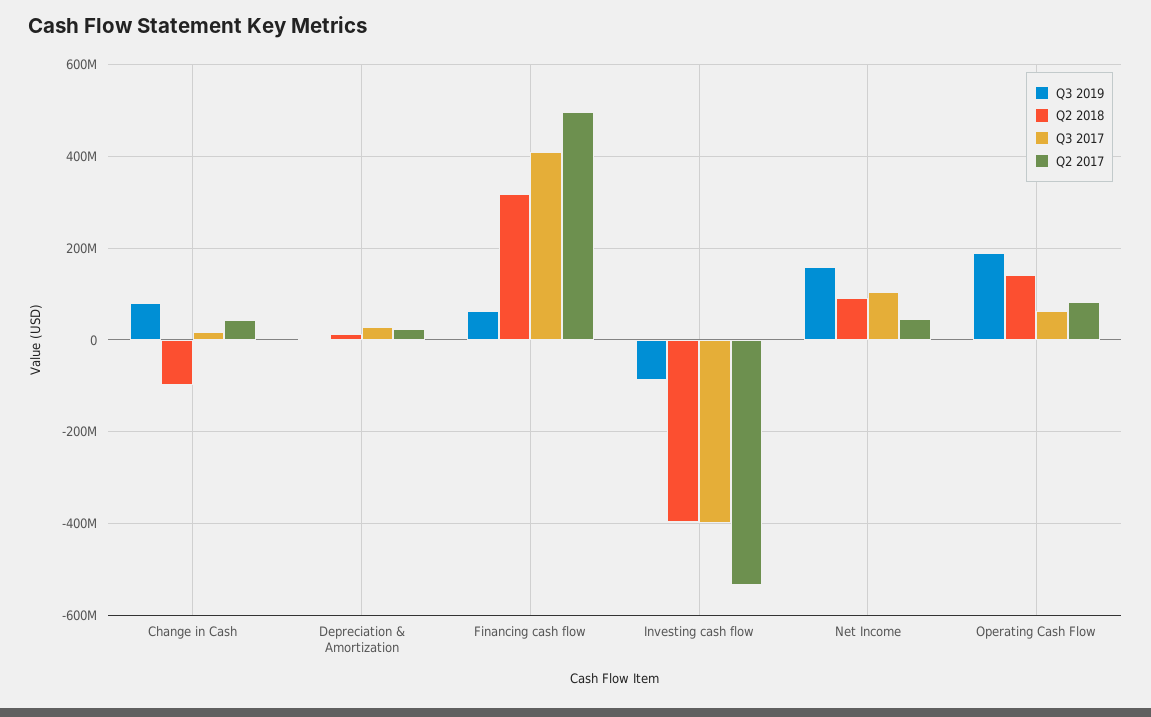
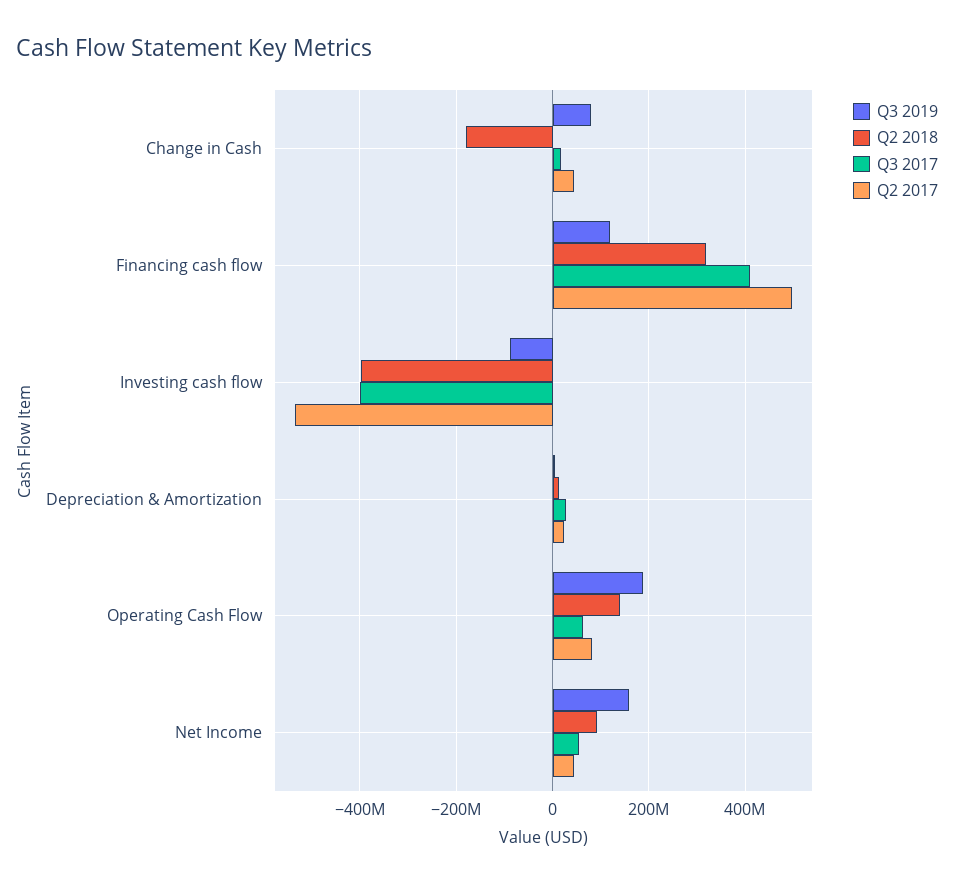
Q2 2018, Change in Cash: -100000000 -> -180000000
Q3 2019, Financing cash flow: 60000000 -> 120000000
Q3 2017, Net Income: 100000000 -> 60000000

